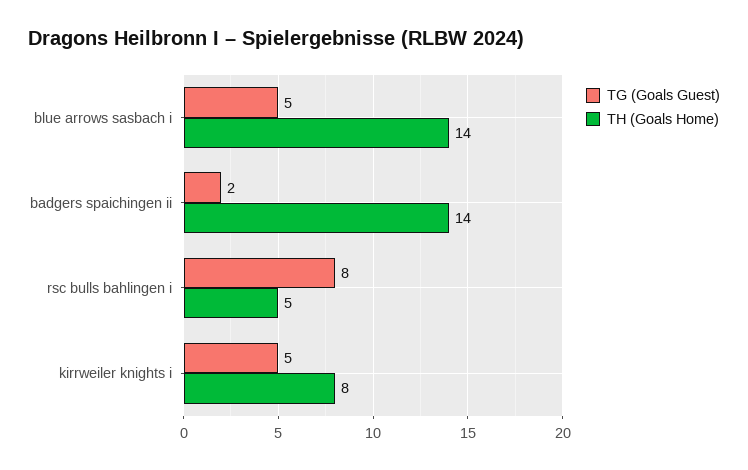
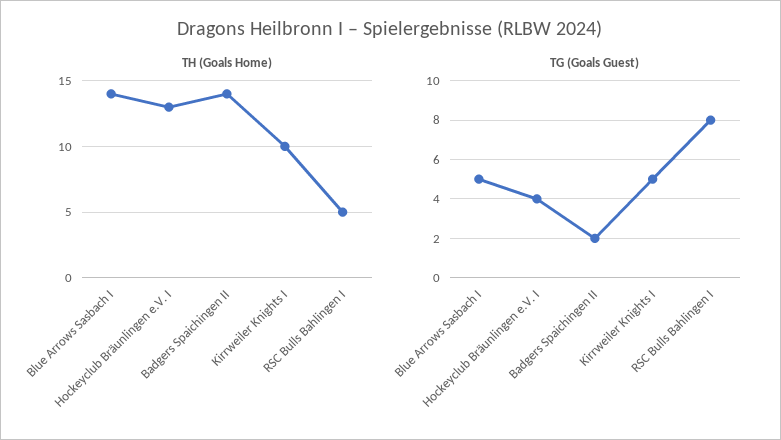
TH (Goals Home), kirrweiler knights i: 8 -> 10
TH (Goals Home), Hockeyclub Bräunlingen e.V. I: none -> 13
TG (Goals Guest), Hockeyclub Bräunlingen e.V. I: none -> 4

